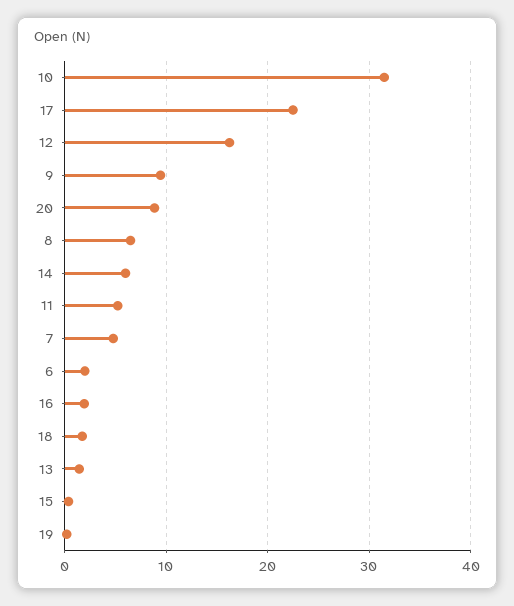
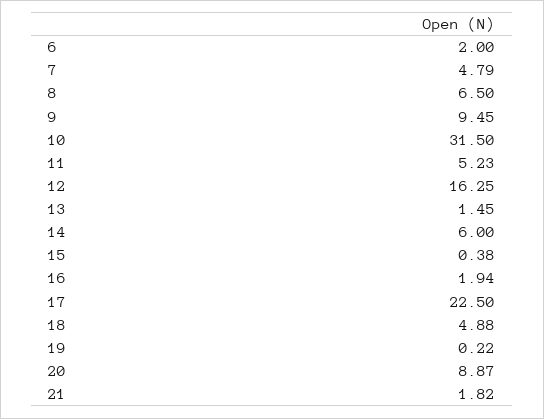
18: 2 -> 4.88
21: none -> 1.82

